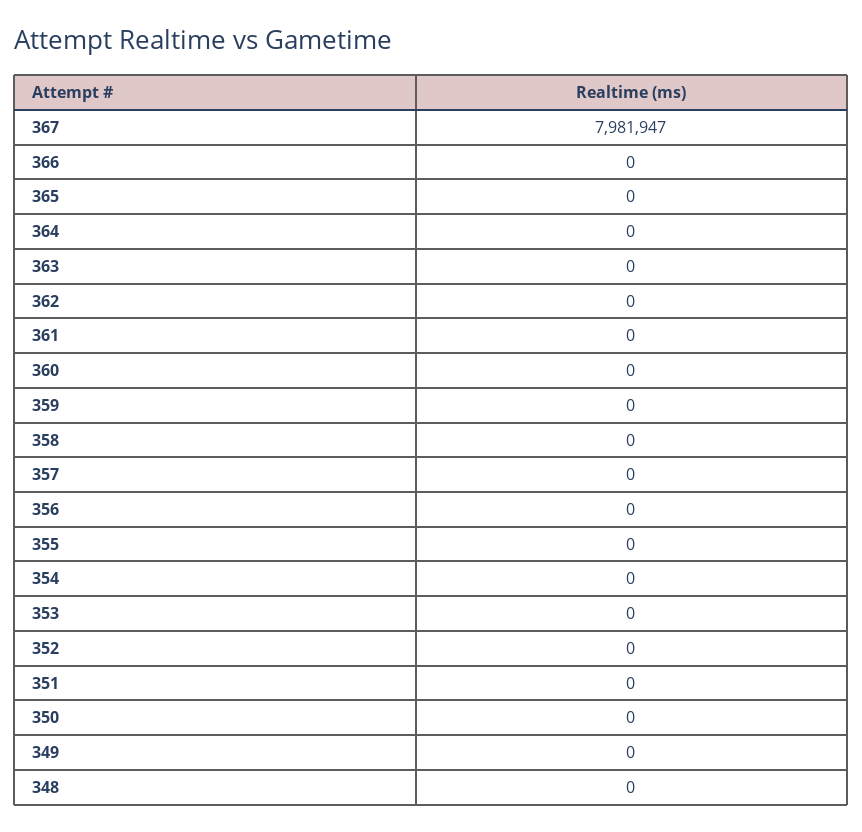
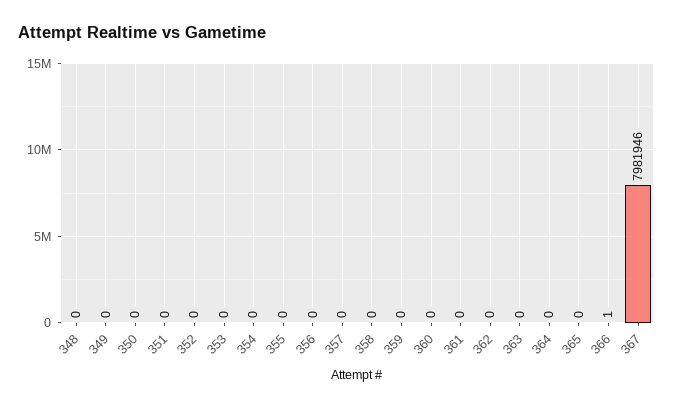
367: 7981947 -> 7981946
366: 0 -> 1

